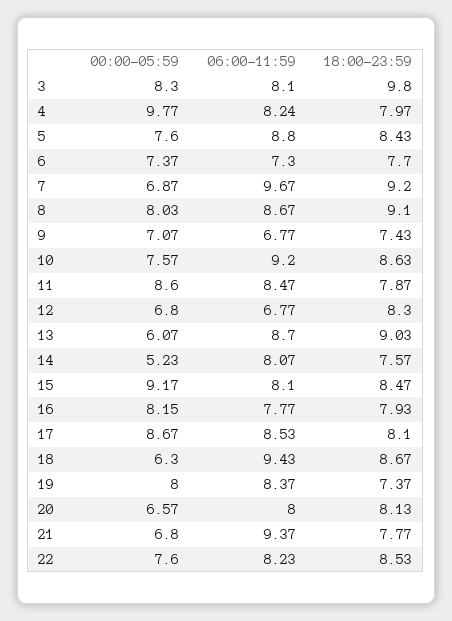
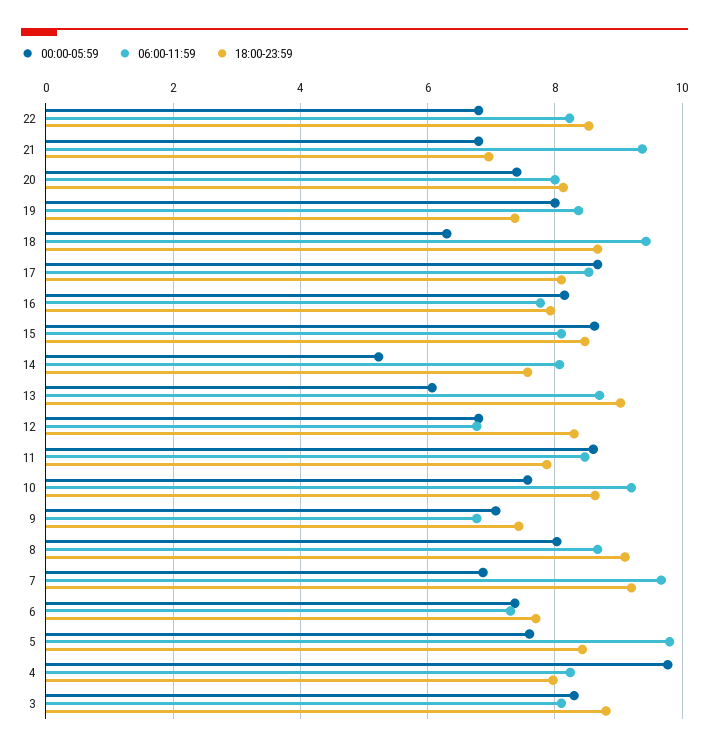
18:00-23:59, 3: 9.8 -> 8.8
06:00-11:59, 5: 8.8 -> 9.8
00:00-05:59, 15: 9.17 -> 8.6
00:00-05:59, 20: 6.57 -> 7.4
18:00-23:59, 21: 7.77 -> 7
00:00-05:59, 22: 7.6 -> 6.8

